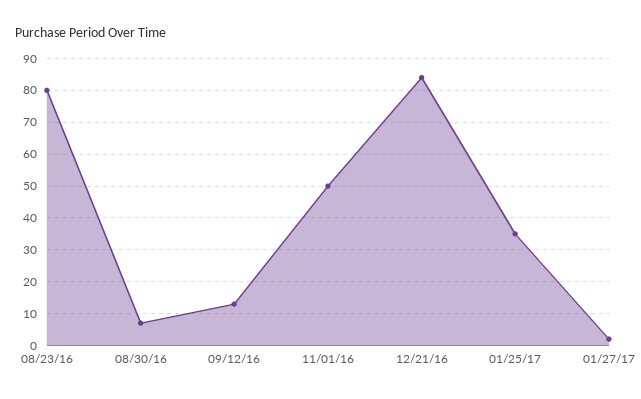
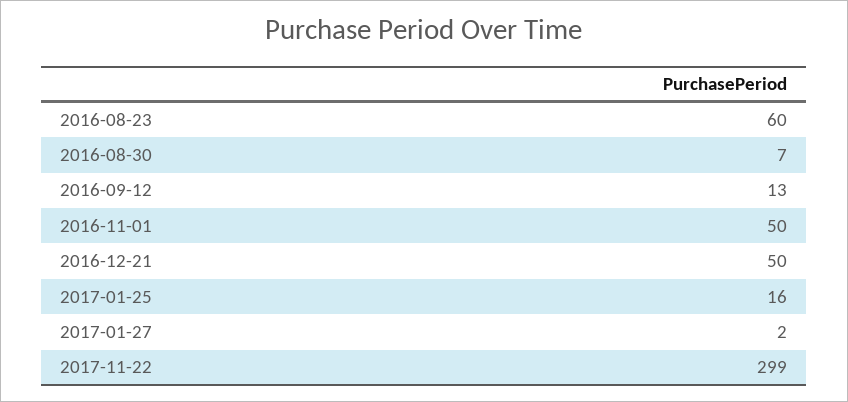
08/23/16: 80 -> 60
12/21/16: 85 -> 50
01/25/17: 35 -> 16
2017-11-22: none -> 299

